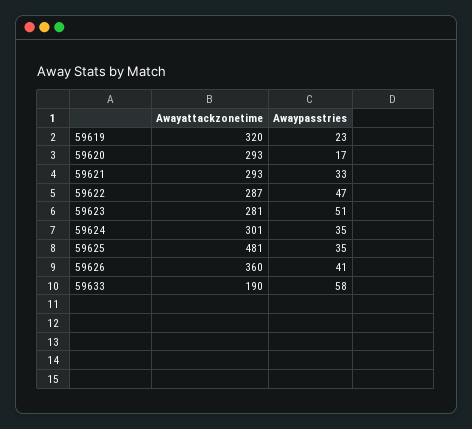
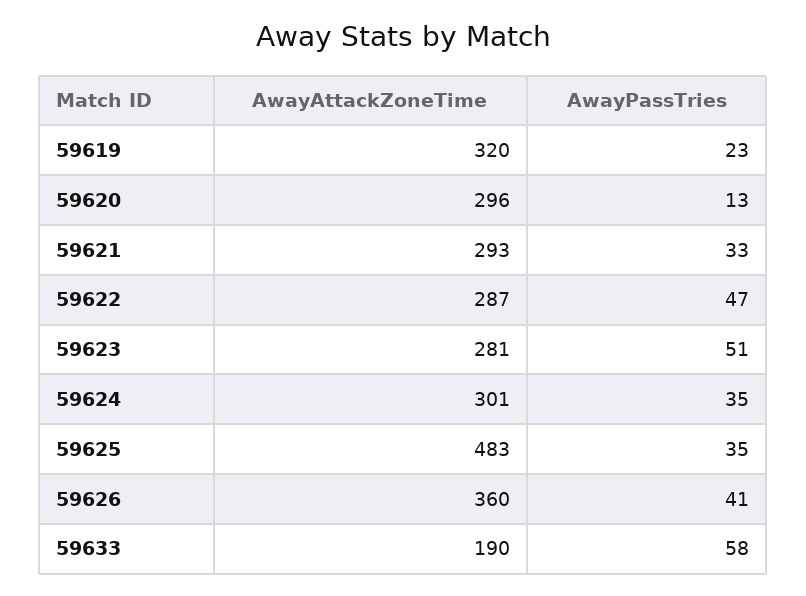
Awayattackzonetime, 59620: 293 -> 296
Awaypasstries, 59620: 17 -> 13
Awayattackzonetime, 59625: 481 -> 483

